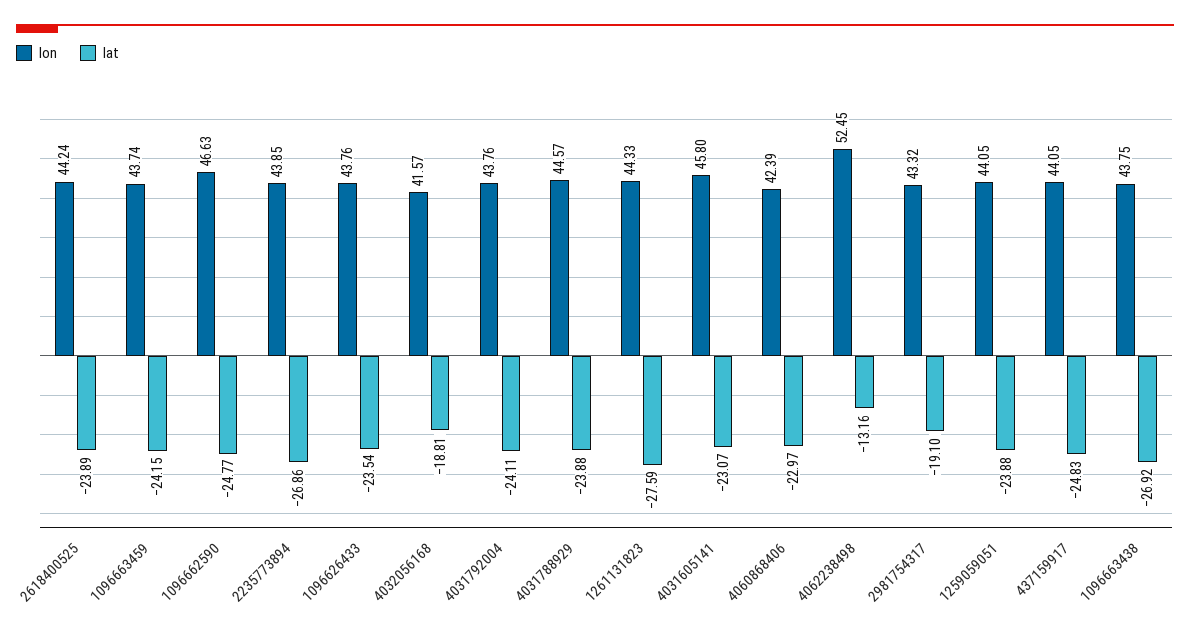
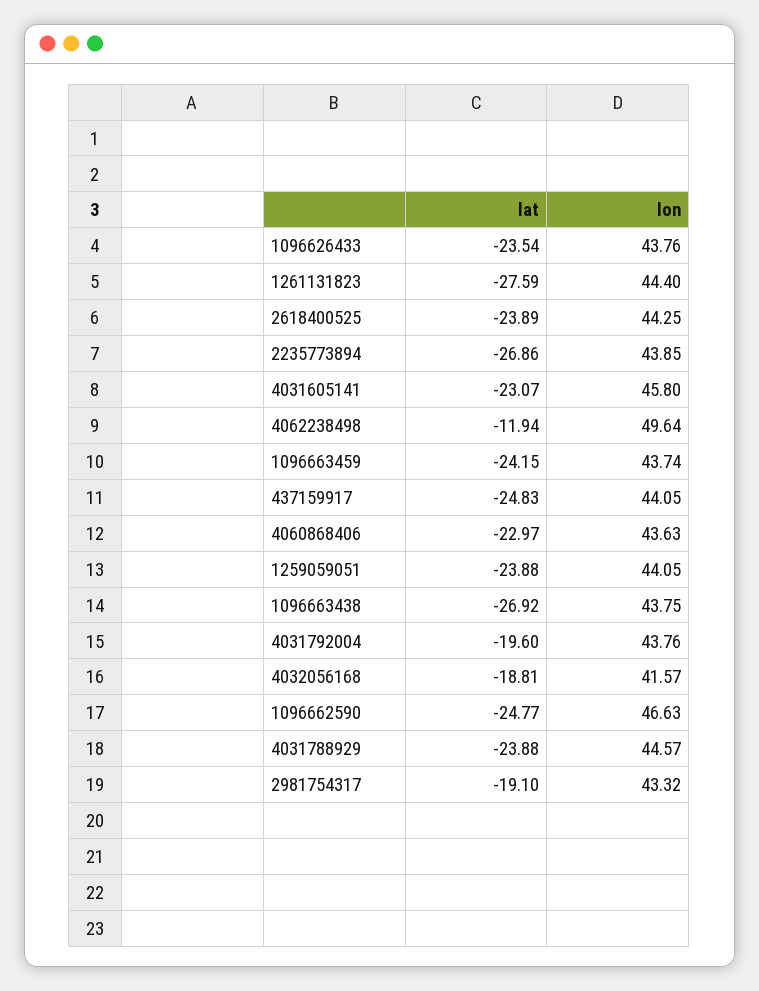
lon, 2618400525: 44.24 -> 44.25
lat, 4031792004: -24.11 -> -19.6
lon, 1261131823: 44.33 -> 44.4
lon, 4060868406: 42.39 -> 43.63
lon, 4062238498: 52.45 -> 49.64
lat, 4062238498: -13.16 -> -11.94

